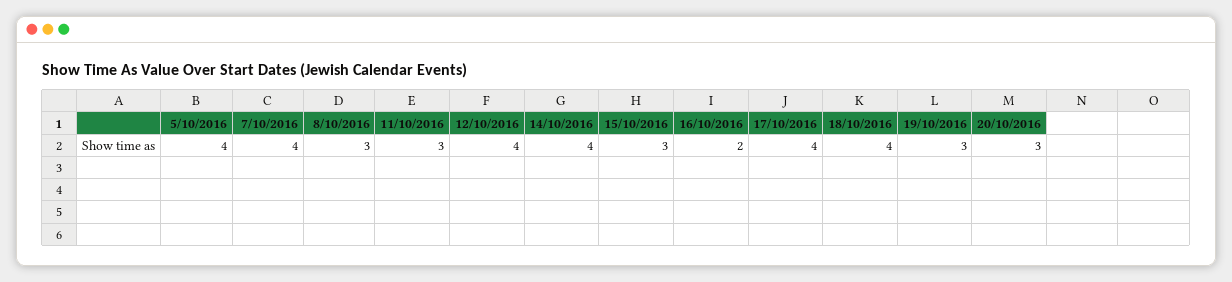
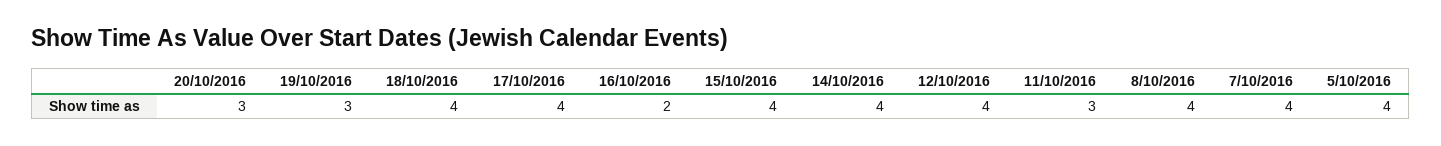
8/10/2016: 3 -> 4
15/10/2016: 3 -> 4

